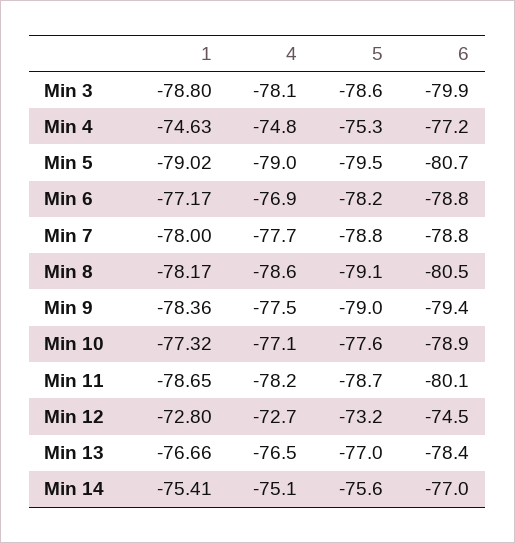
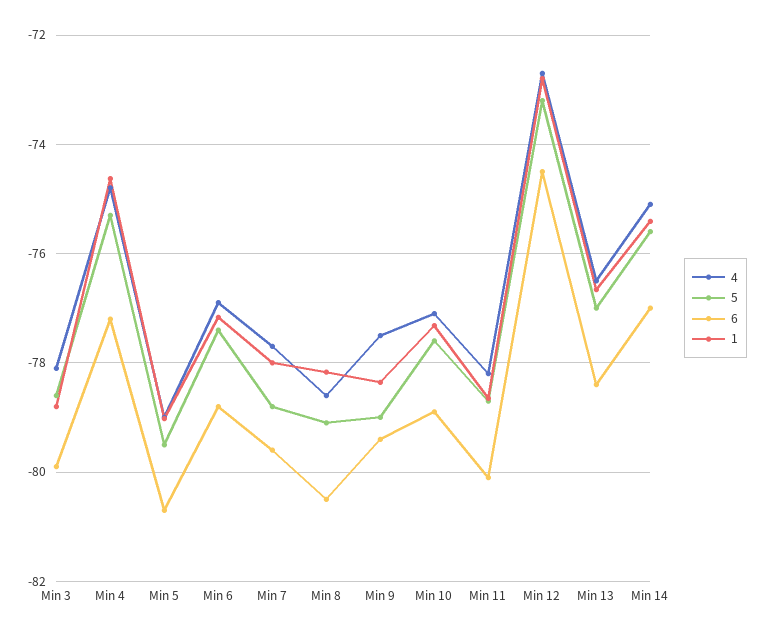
5, Min 6: -78.2 -> -77.4
6, Min 7: -78.8 -> -79.6

